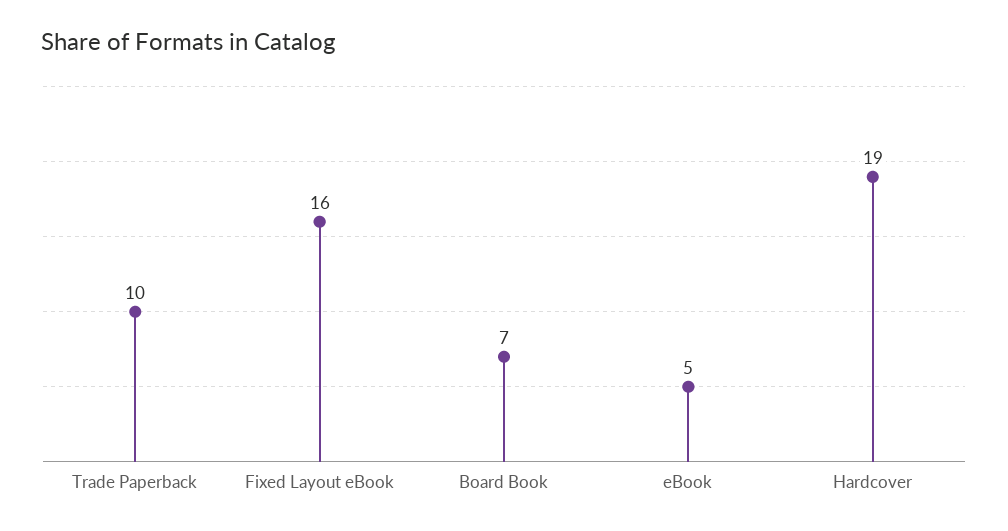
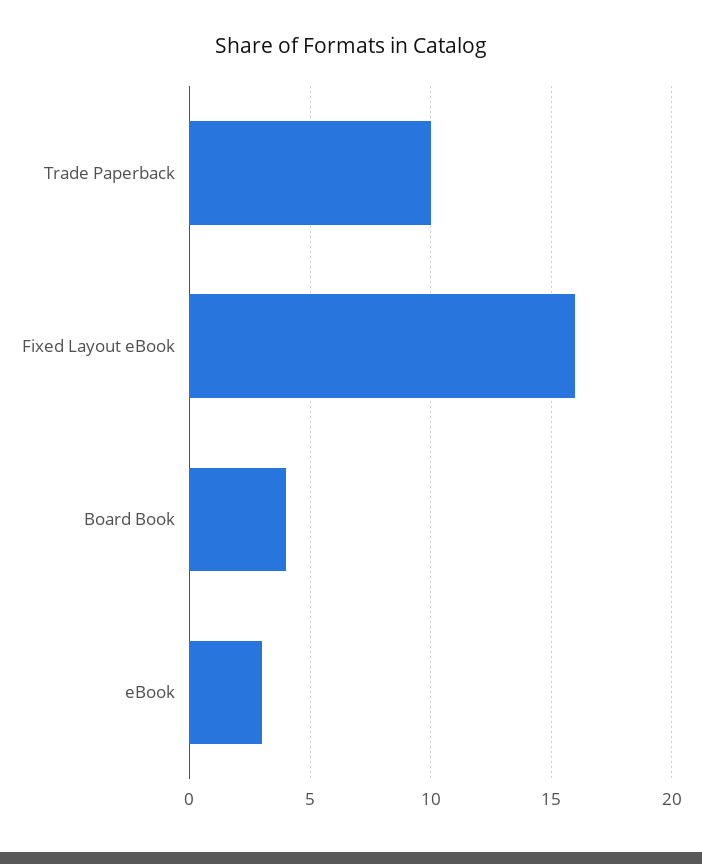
Board Book: 7 -> 4
eBook: 5 -> 3
Hardcover: 19 -> none

